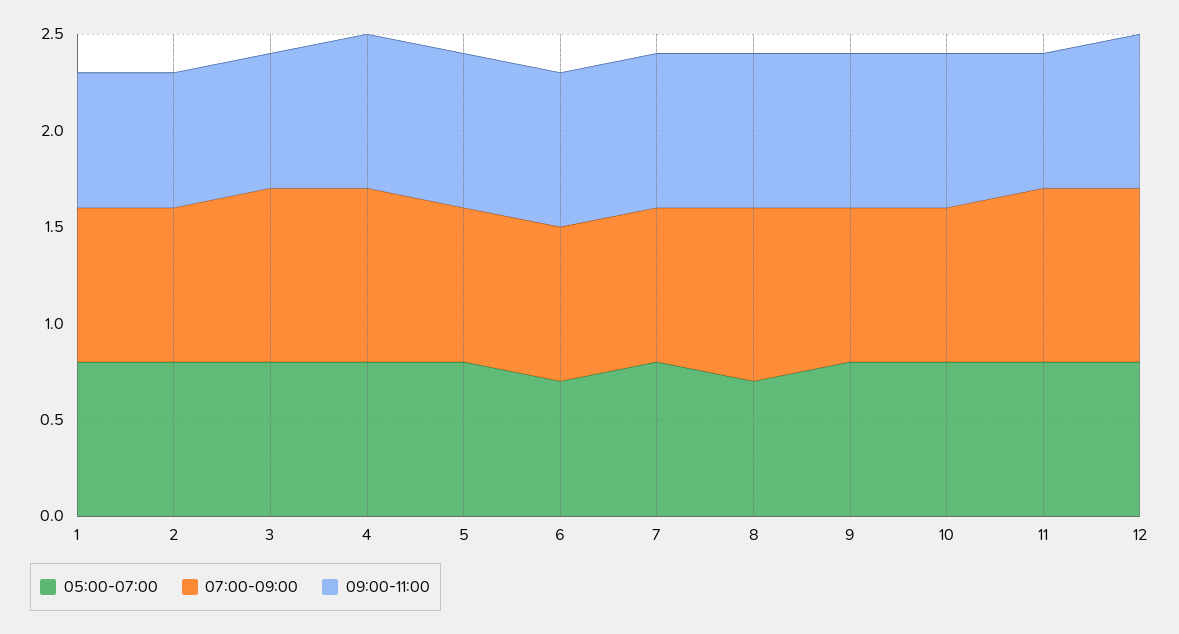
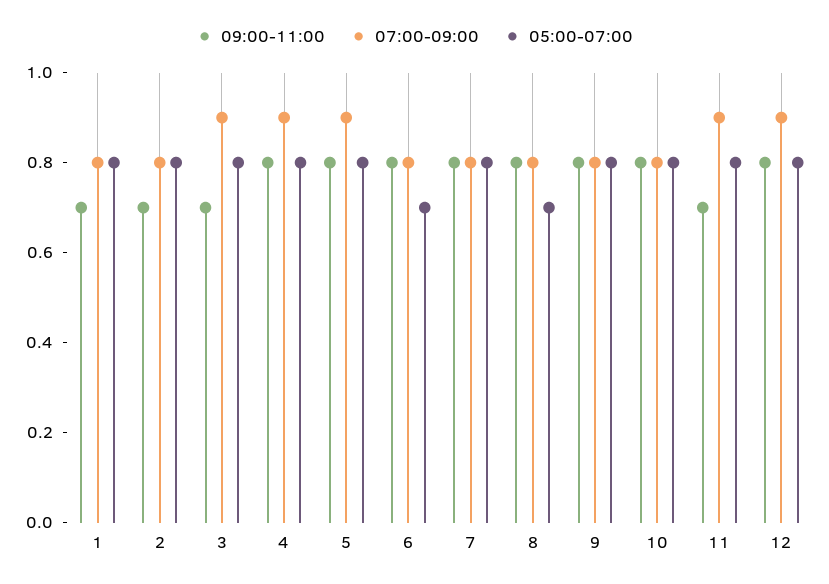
07:00-09:00, 5: 0.8 -> 0.9
07:00-09:00, 8: 0.9 -> 0.8

